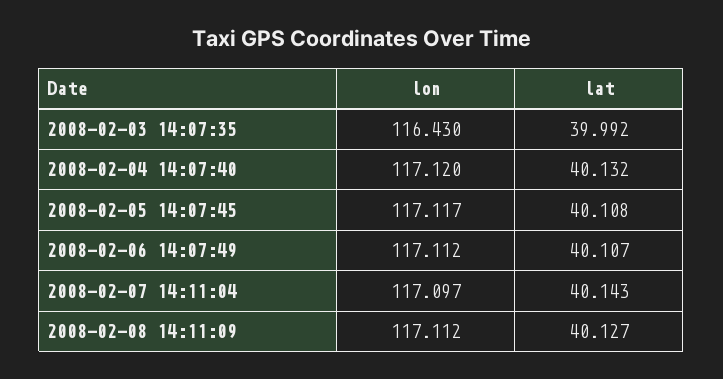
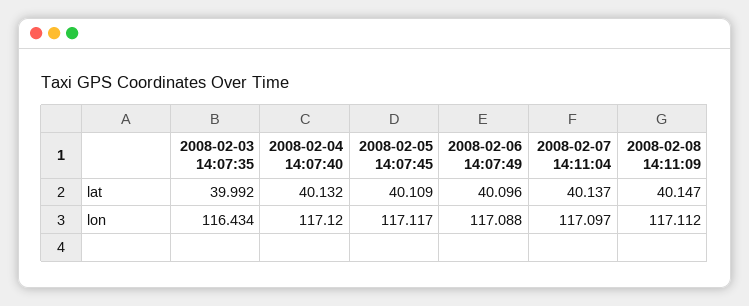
lon, 2008-02-03 14:07:35: 116.43 -> 116.434
lat, 2008-02-05 14:07:45: 40.108 -> 40.109
lon, 2008-02-06 14:07:49: 117.112 -> 117.088
lat, 2008-02-06 14:07:49: 40.107 -> 40.096
lat, 2008-02-07 14:11:04: 40.143 -> 40.137
lat, 2008-02-08 14:11:09: 40.127 -> 40.147

